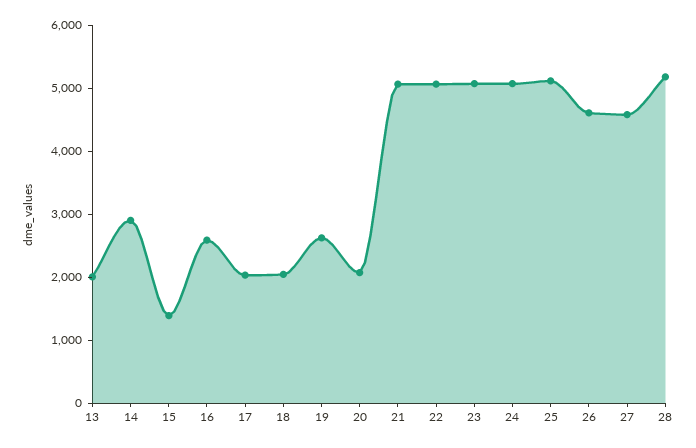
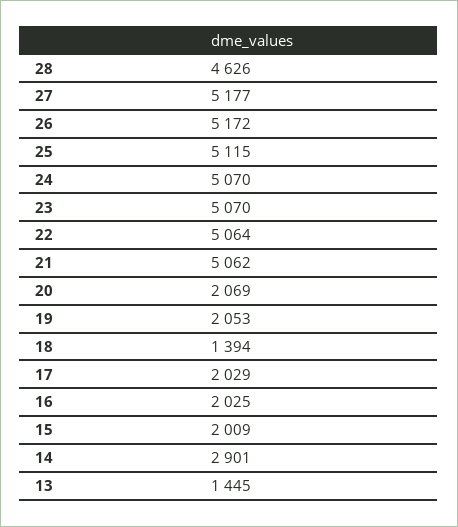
13: 2000 -> 1445
15: 1400 -> 2009
16: 2600 -> 2025
18: 2000 -> 1394
19: 2600 -> 2053
26: 4600 -> 5172
27: 4600 -> 5177
28: 5200 -> 4626

